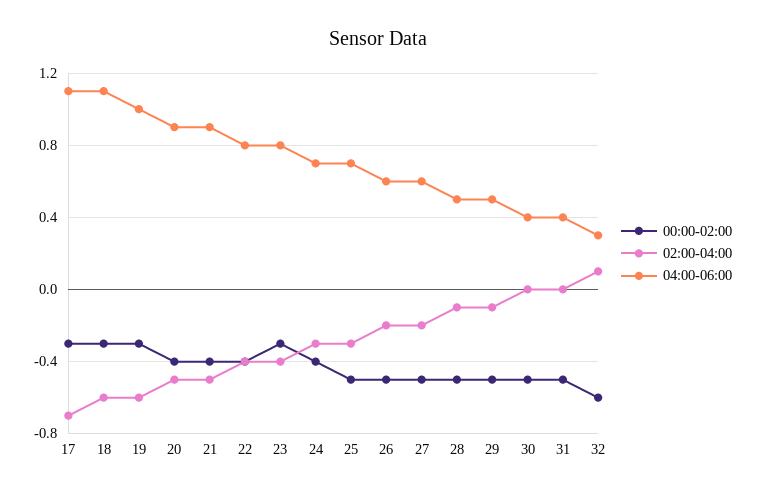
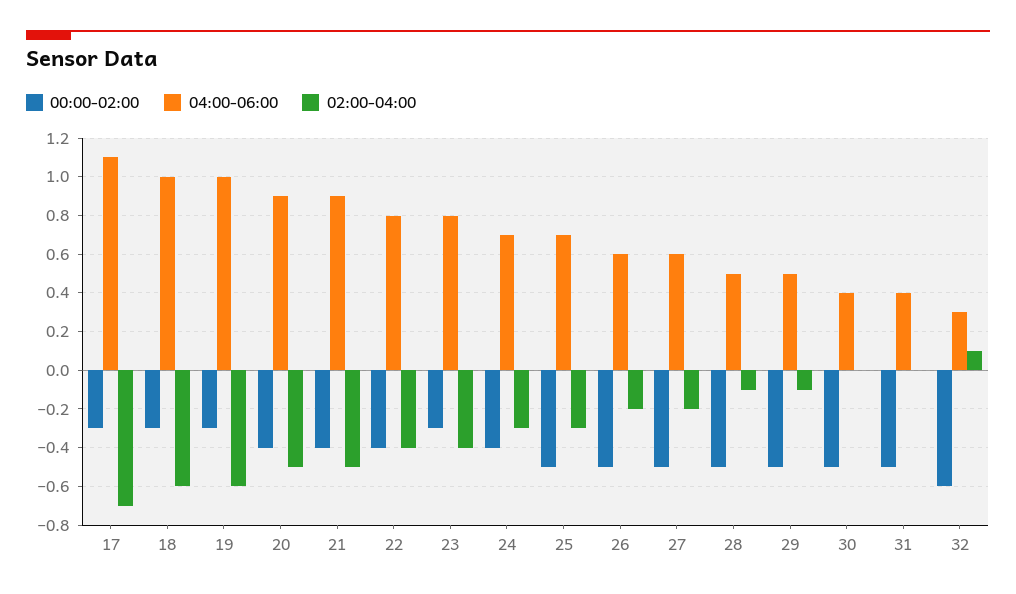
04:00-06:00, 18: 1.1 -> 1

